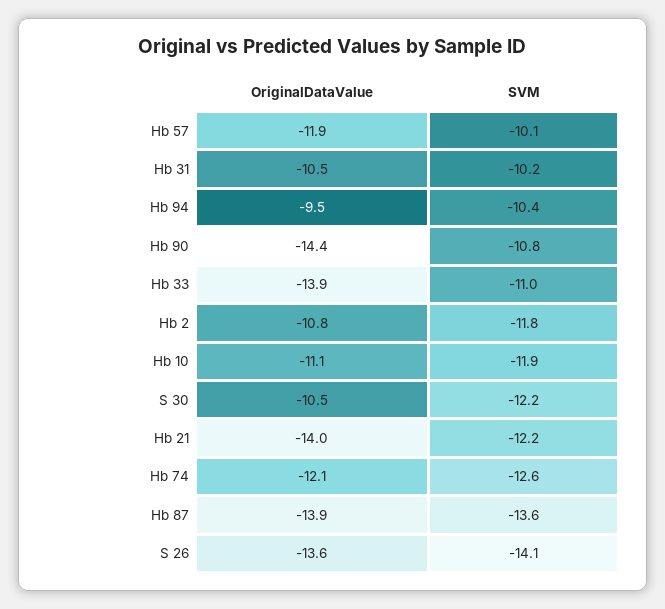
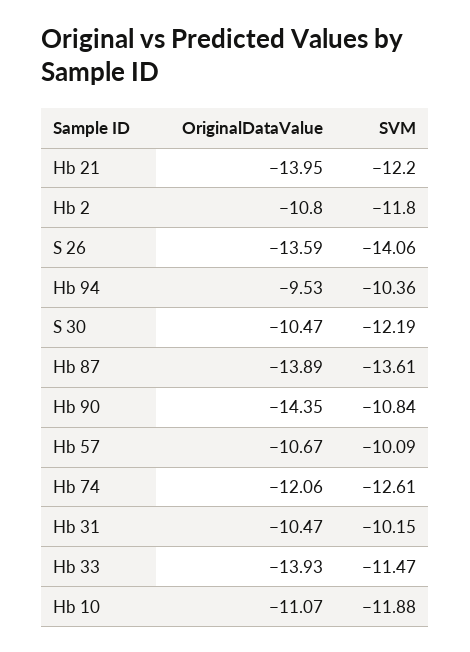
OriginalDataValue, Hb 57: -11.9 -> -10.67
SVM, Hb 33: -11 -> -11.47

